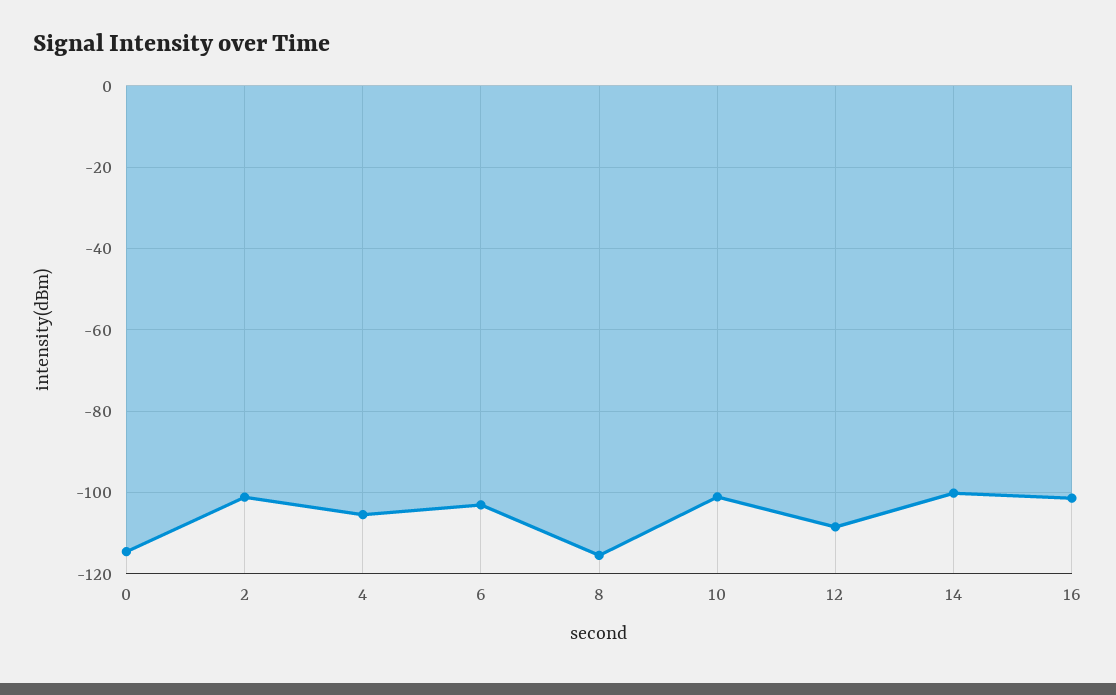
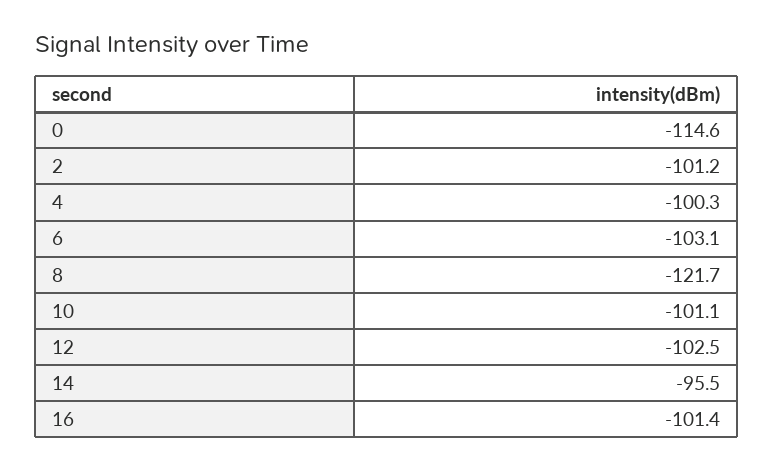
4: -106 -> -100.3
8: -116 -> -121.7
12: -108 -> -102.5
14: -100 -> -95.5

